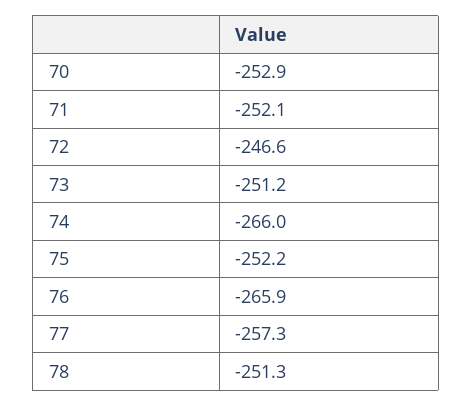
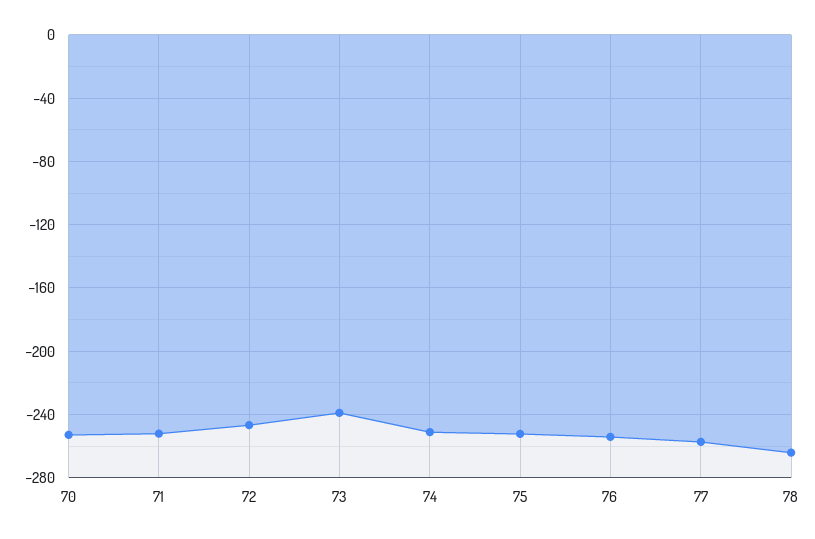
73: -251.2 -> -240
74: -266 -> -250
76: -265.9 -> -255
78: -251.3 -> -265

